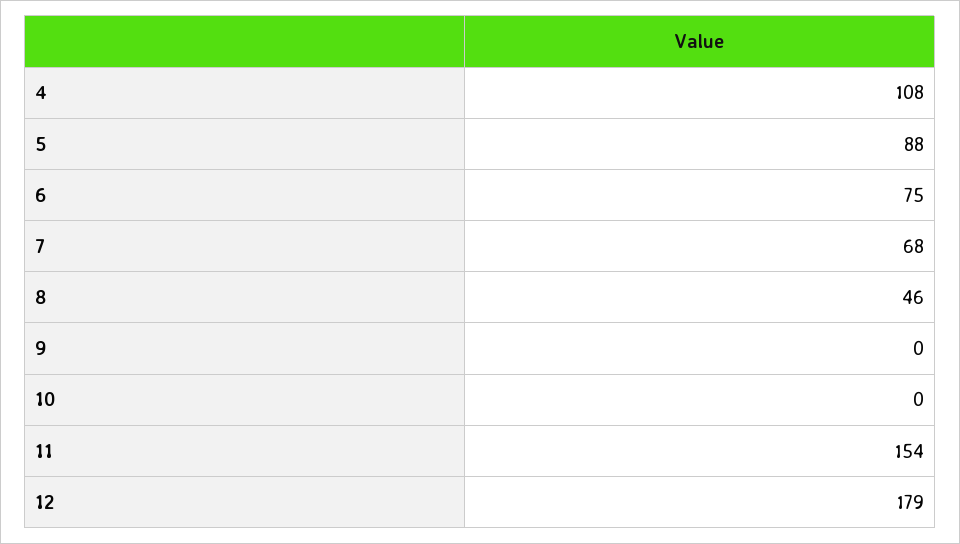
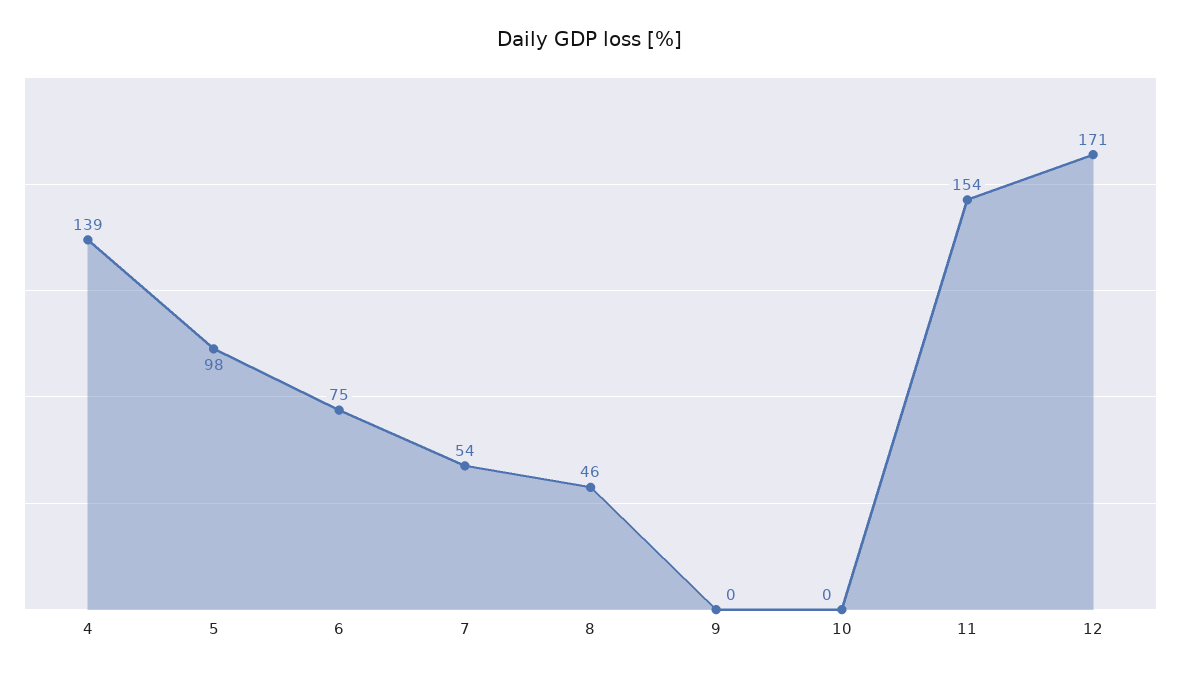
4: 108 -> 139
5: 88 -> 98
7: 68 -> 54
12: 179 -> 171

